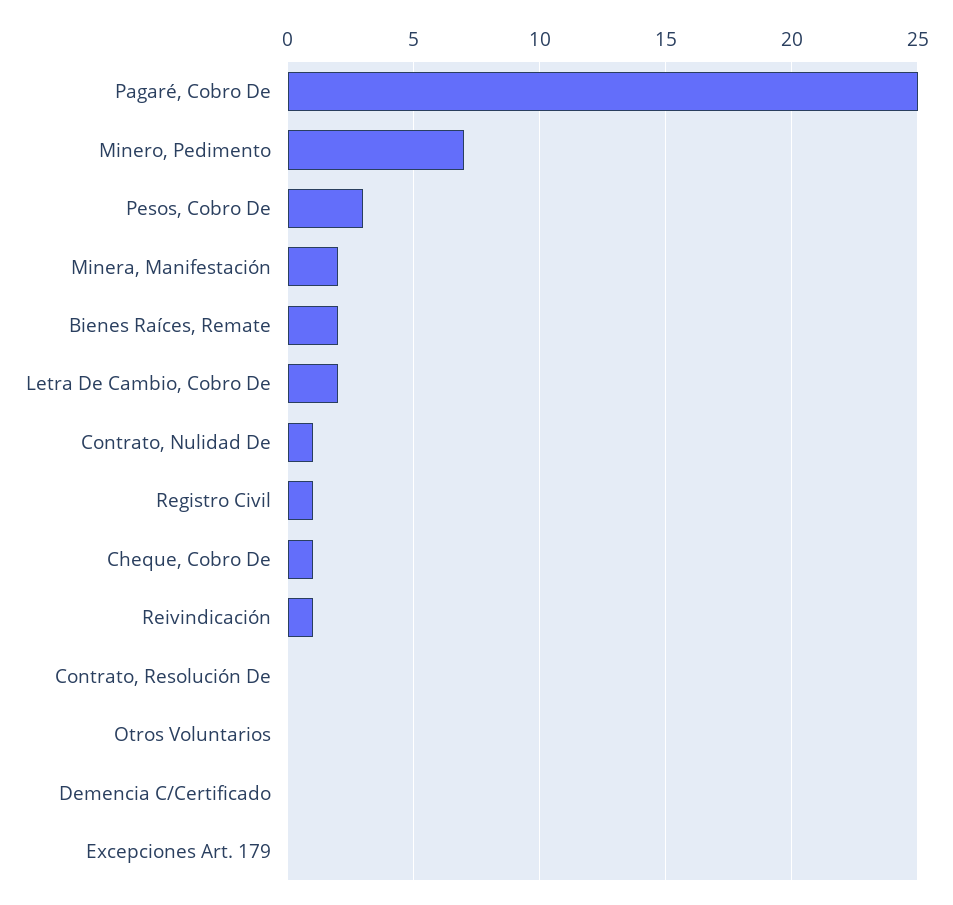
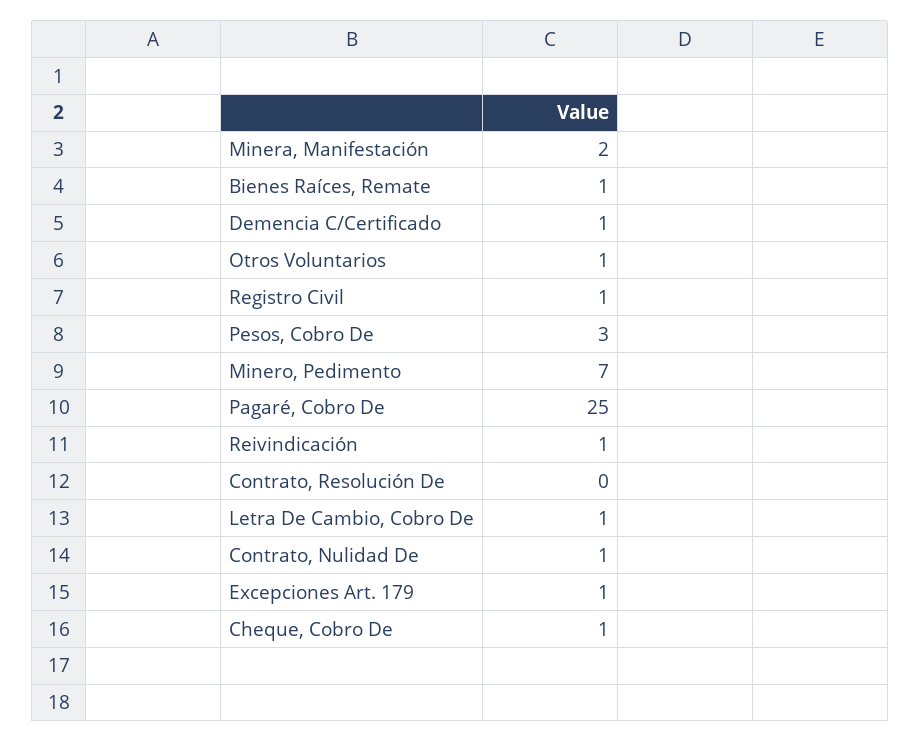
Bienes Raíces, Remate: 2 -> 1
Letra De Cambio, Cobro De: 2 -> 1
Otros Voluntarios: 0 -> 1
Demencia C/Certificado: 0 -> 1
Excepciones Art. 179: 0 -> 1

